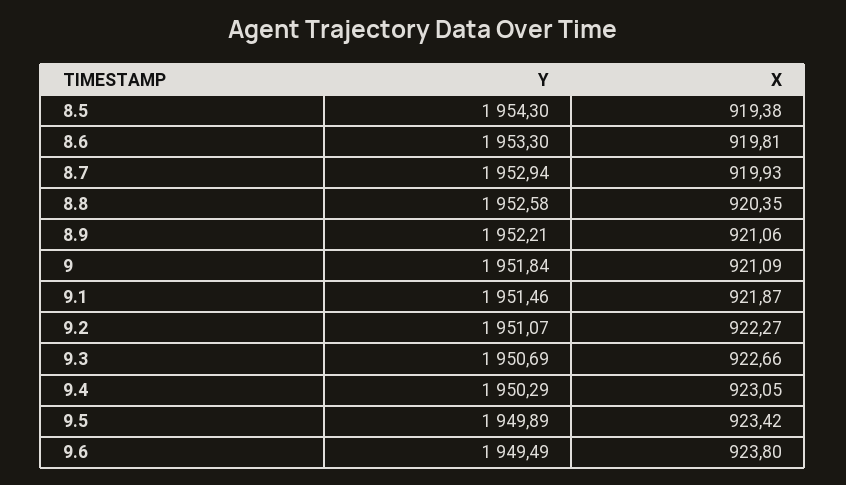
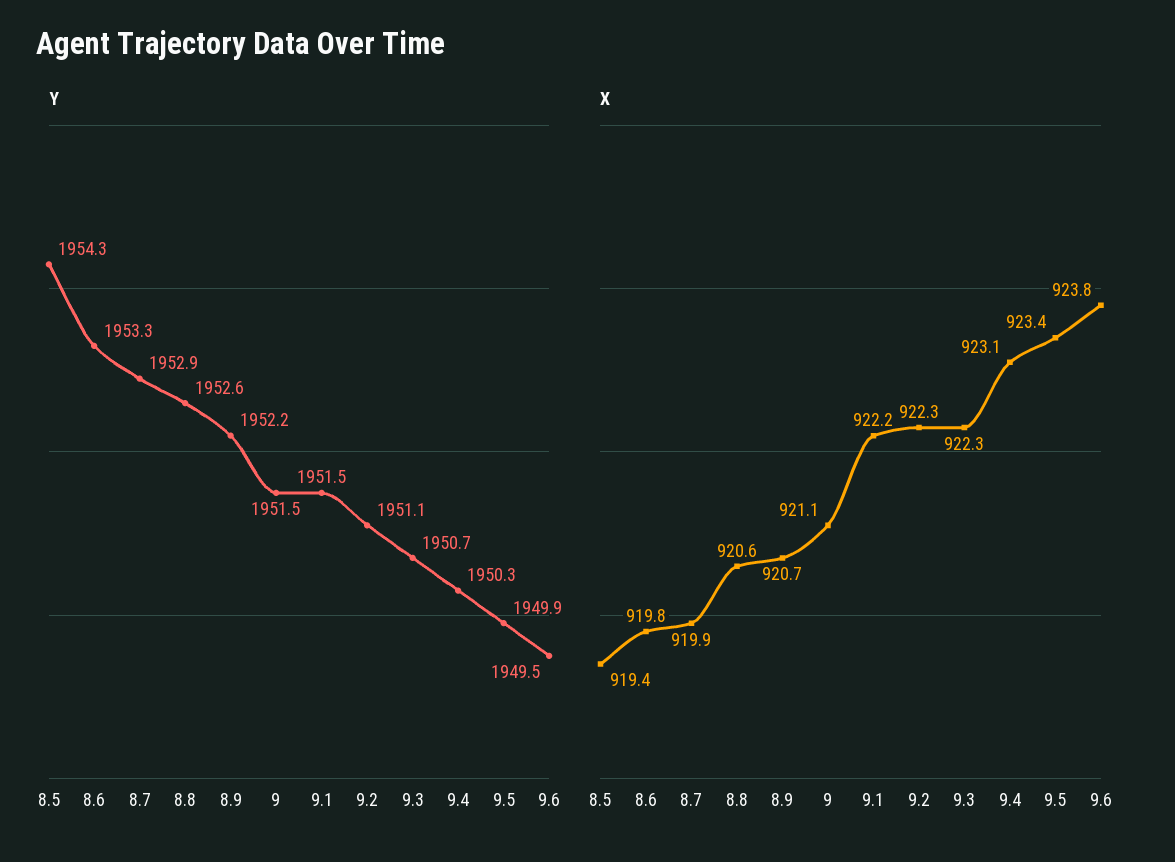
X, 8.8: 920.35 -> 920.6
X, 8.9: 921.06 -> 920.7
Y, 9: 1951.84 -> 1951.5
X, 9.1: 921.87 -> 922.2
X, 9.3: 922.66 -> 922.3

